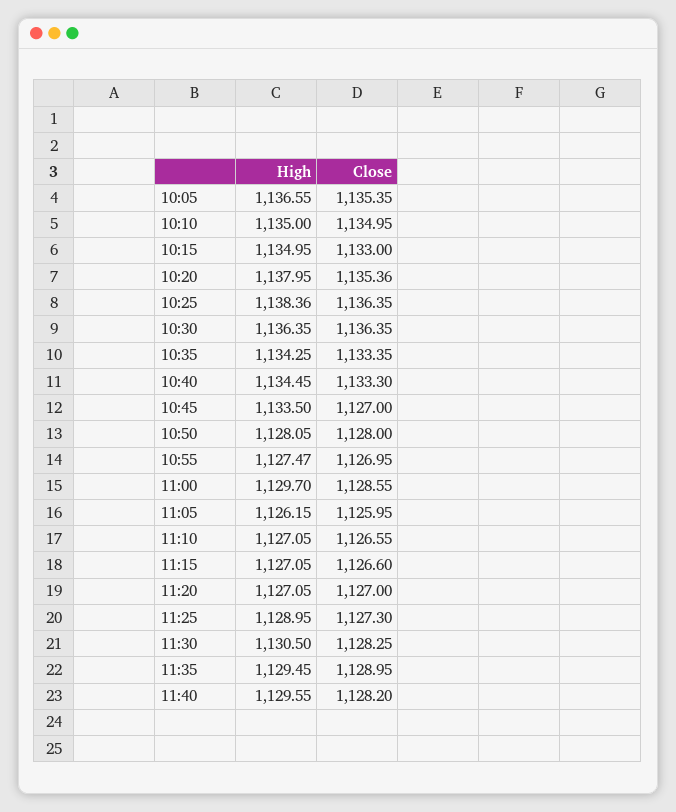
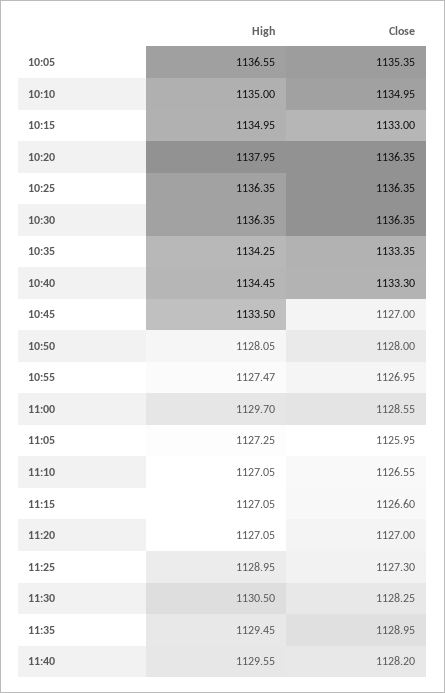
Close, 10:20: 1135.36 -> 1136.35
High, 10:25: 1138.36 -> 1136.35
High, 11:05: 1126.15 -> 1127.25

